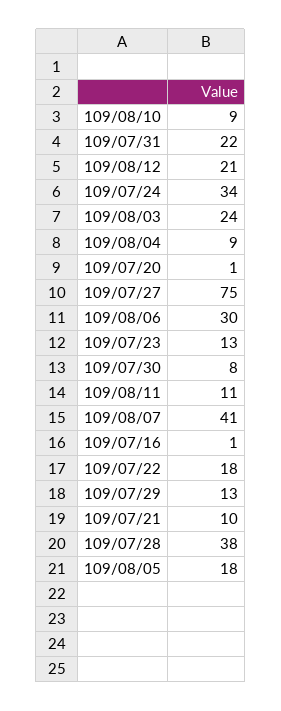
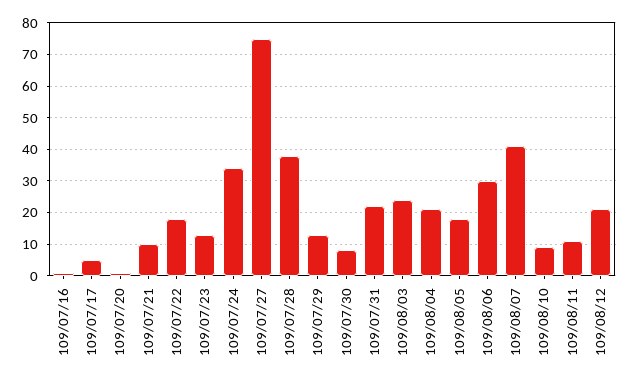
109/08/04: 9 -> 20
109/07/17: none -> 5

